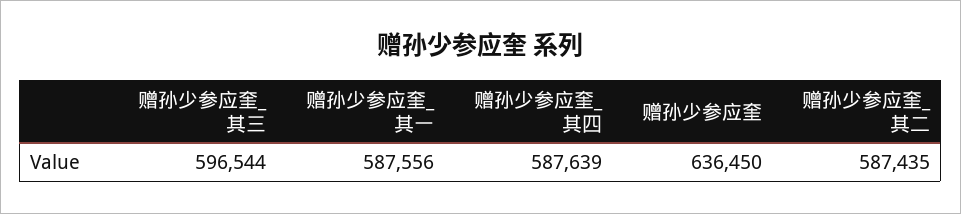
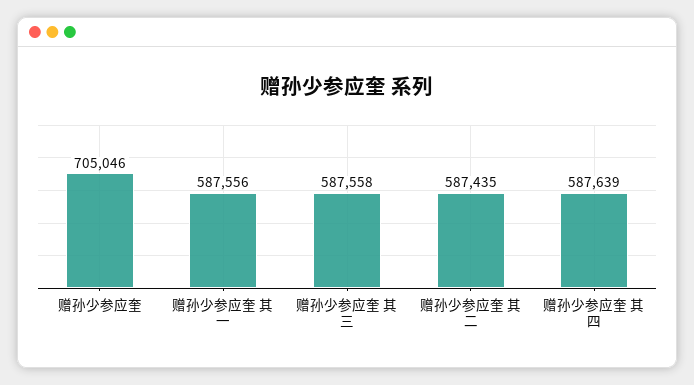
赠孙少参应奎_其三: 596544 -> 587558
赠孙少参应奎: 636450 -> 705046

